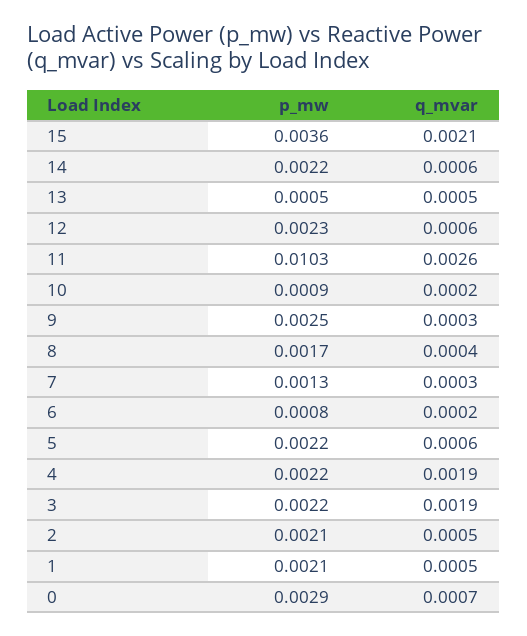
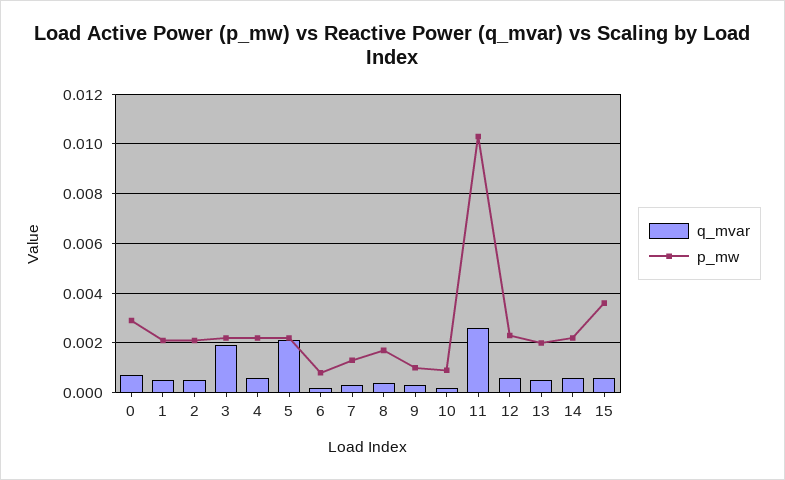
q_mvar, 15: 0.0021 -> 0.0005
p_mw, 13: 0.0005 -> 0.002
p_mw, 9: 0.0025 -> 0.001
q_mvar, 5: 0.0006 -> 0.002
q_mvar, 4: 0.0019 -> 0.0005

